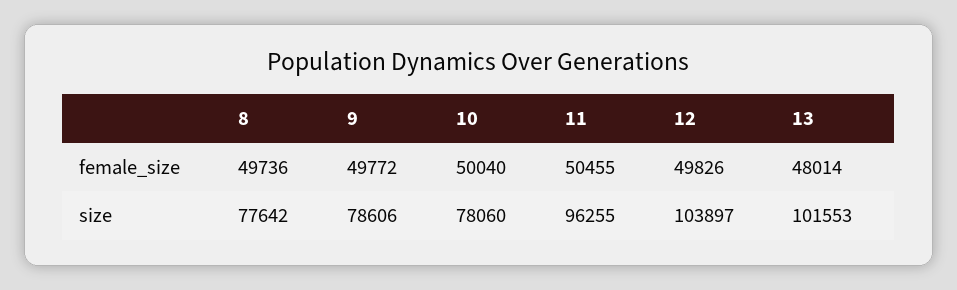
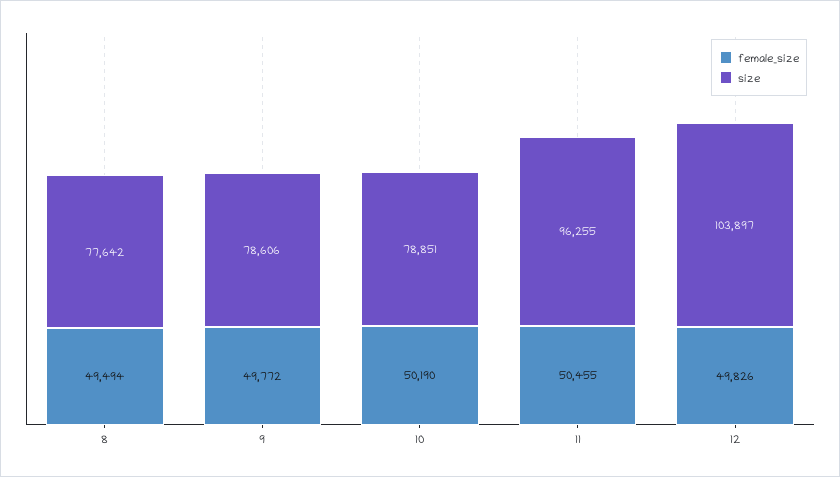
female_size, 8: 49736 -> 49494
female_size, 10: 50040 -> 50190
female_size, 13: 48014 -> none
size, 10: 78060 -> 78851
size, 13: 101553 -> none

